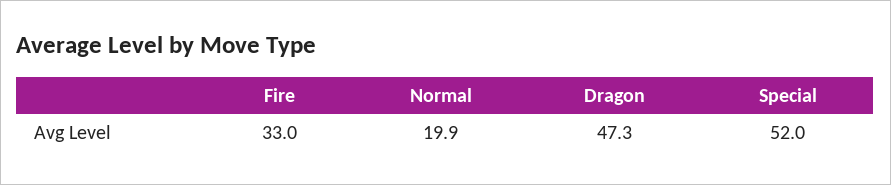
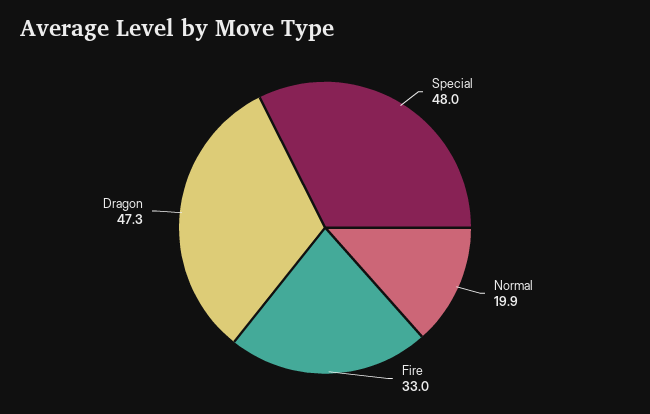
Special: 52 -> 48

